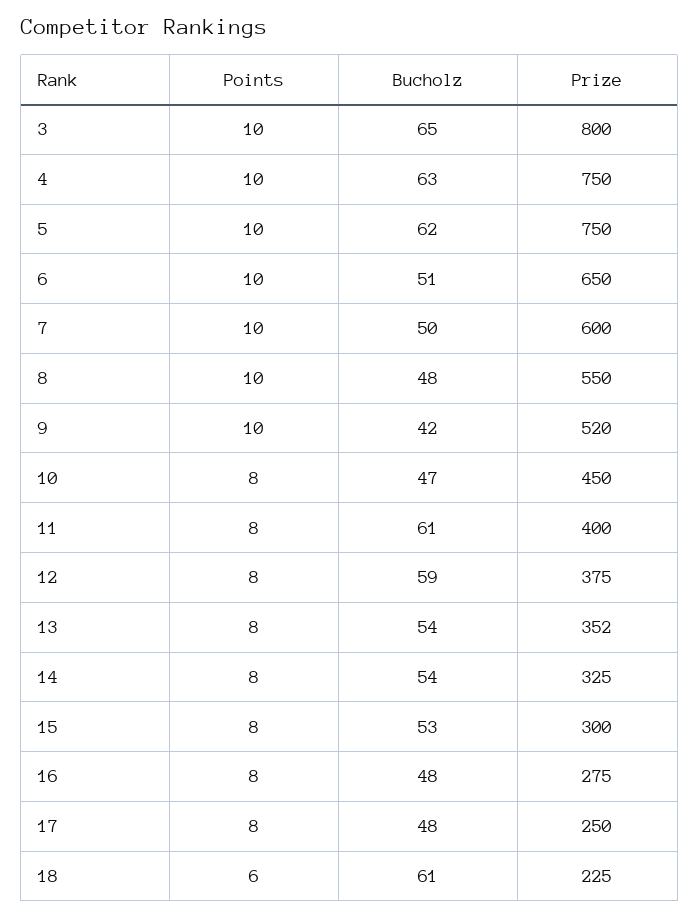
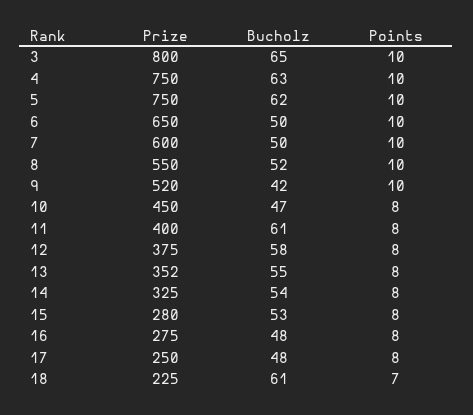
Bucholz, 6: 51 -> 50
Bucholz, 8: 48 -> 52
Bucholz, 12: 59 -> 58
Bucholz, 13: 54 -> 55
Prize, 15: 300 -> 280
Points, 18: 6 -> 7

